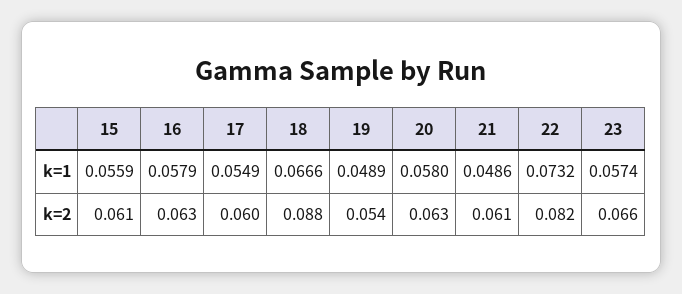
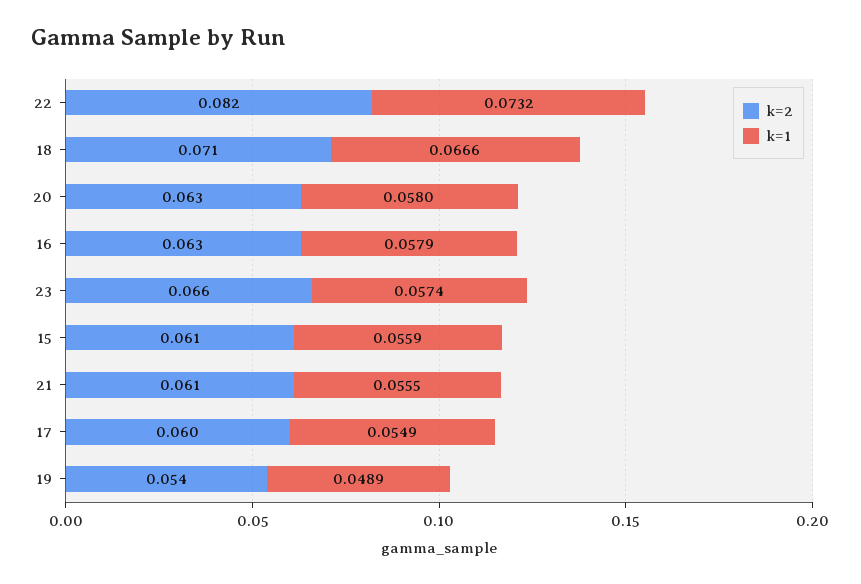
k=1, 21: 0.0486 -> 0.0555
k=2, 18: 0.088 -> 0.071

